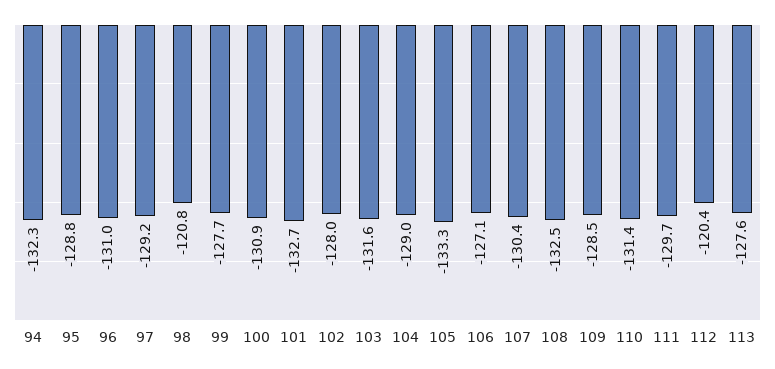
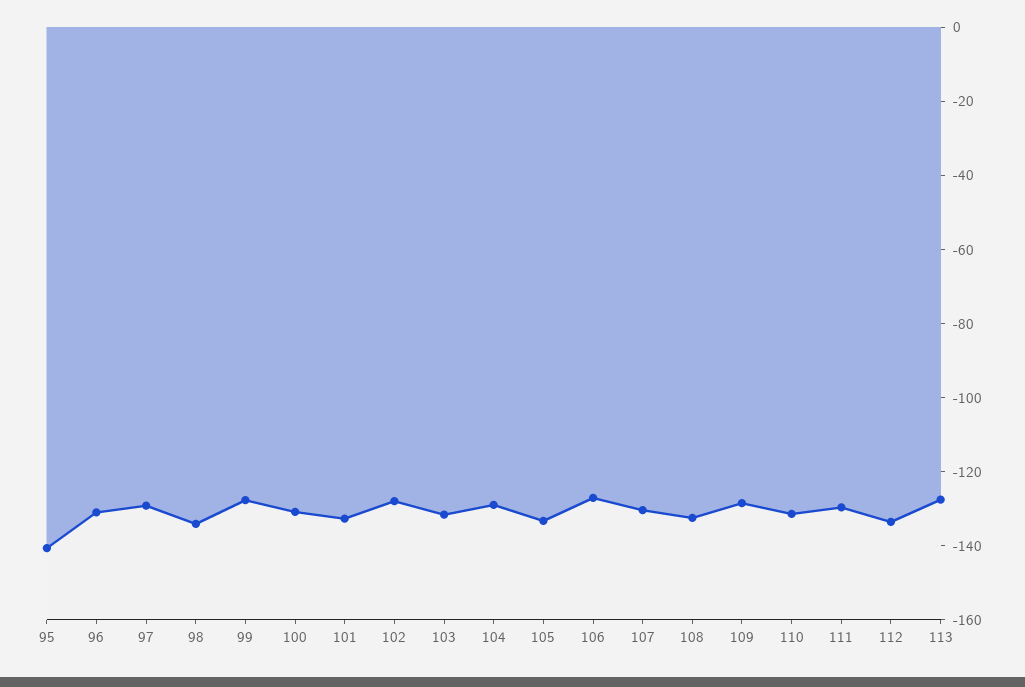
94: -132.3 -> none
95: -128.8 -> -140
98: -120.8 -> -135
112: -120.4 -> -135

